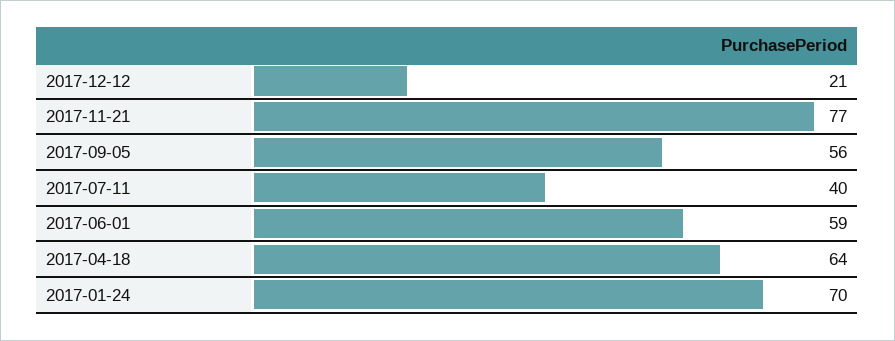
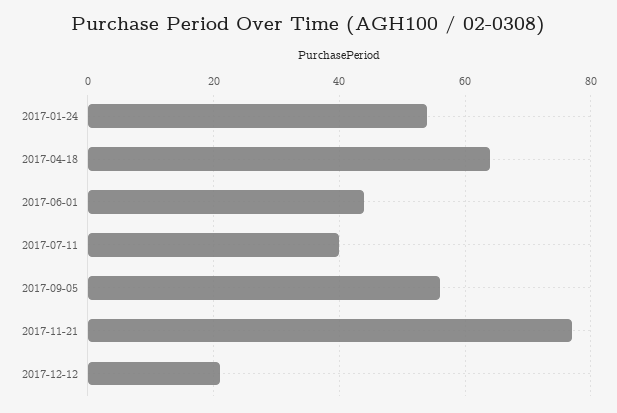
2017-06-01: 59 -> 45
2017-01-24: 70 -> 55

